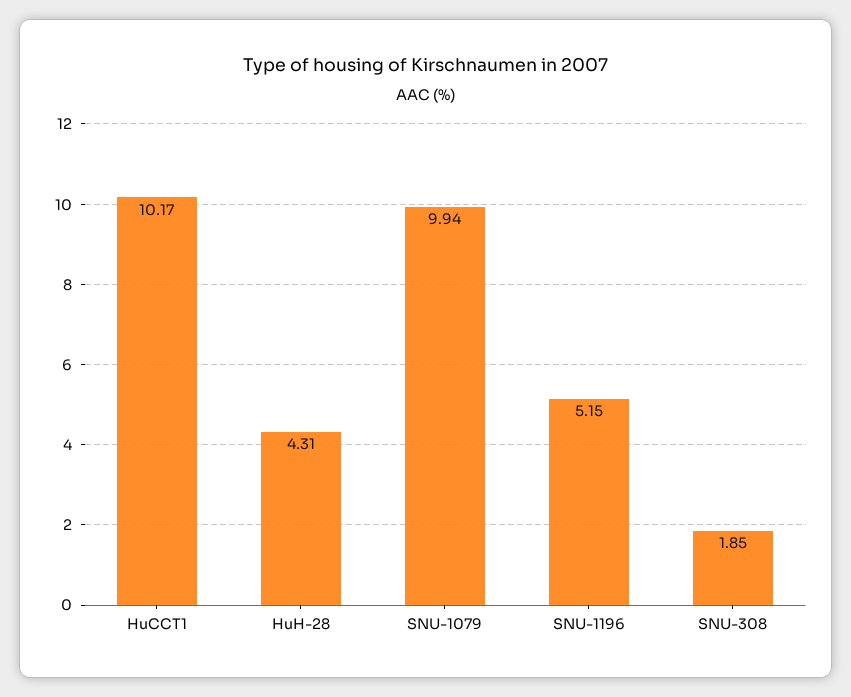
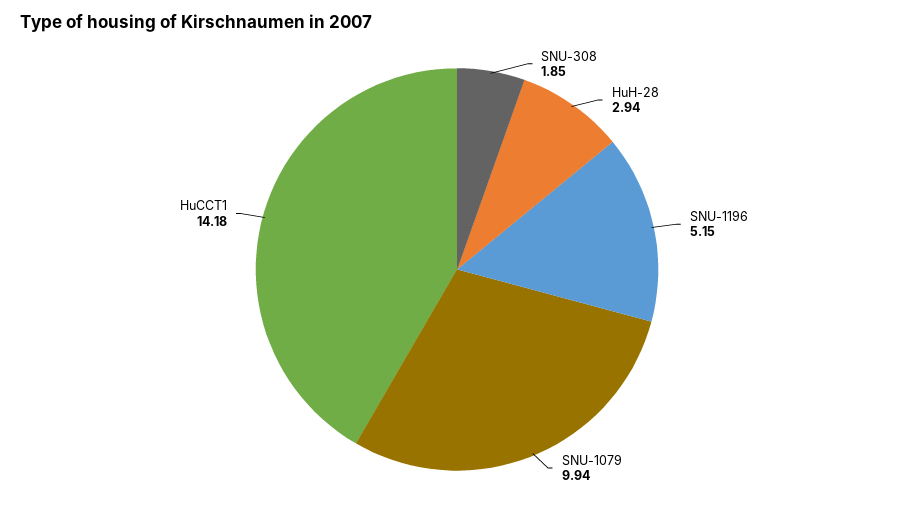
HuCCT1: 10.17 -> 14.18
HuH-28: 4.31 -> 2.94

